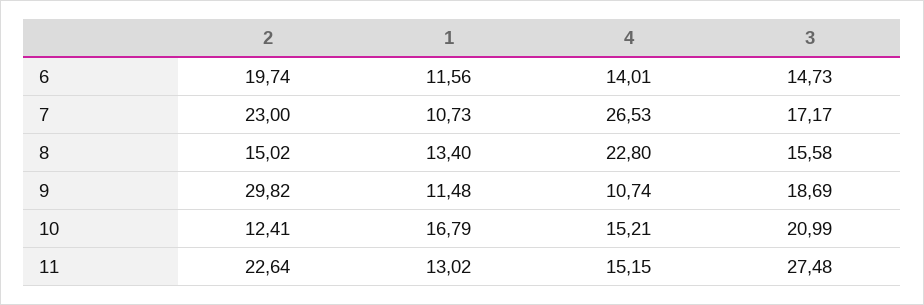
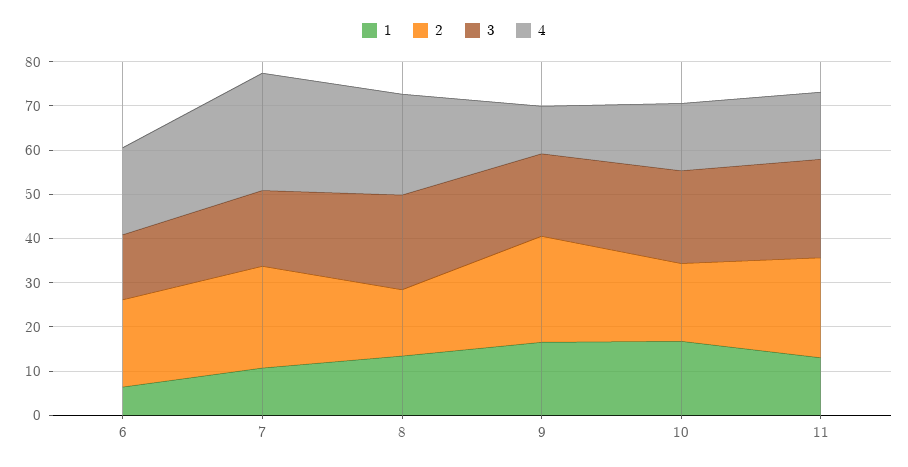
1, 6: 11.56 -> 6
4, 6: 14.01 -> 20
3, 8: 15.58 -> 22
2, 9: 29.82 -> 24
1, 9: 11.48 -> 16
2, 10: 12.41 -> 18
3, 11: 27.48 -> 22

